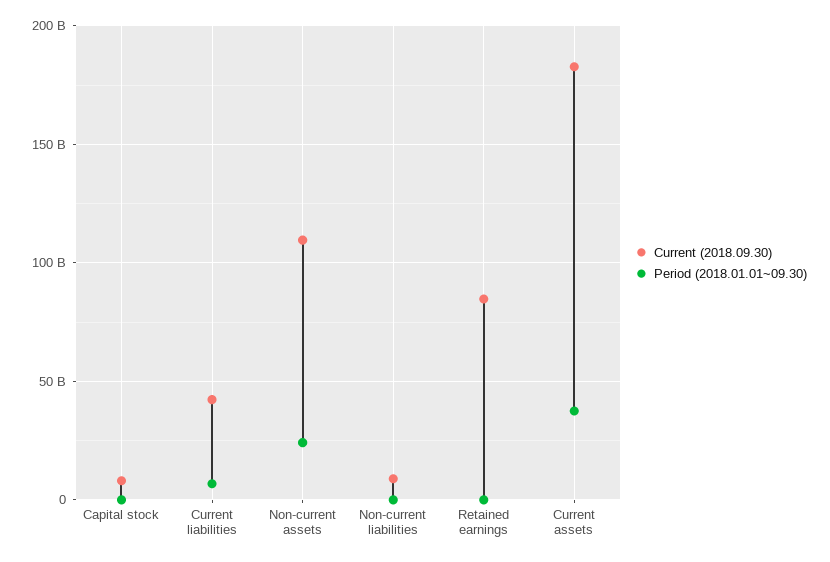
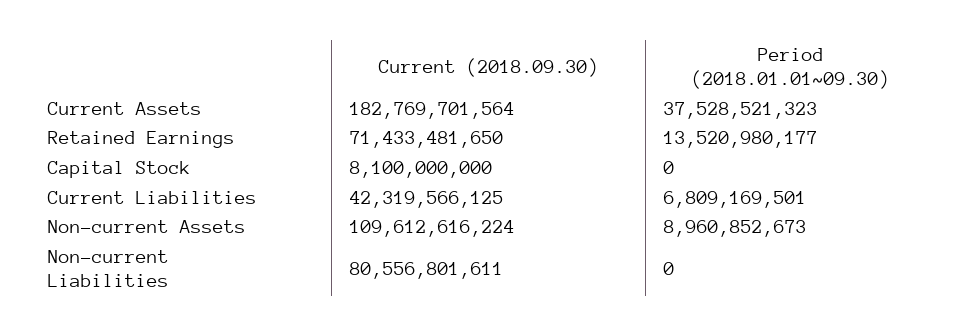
Period (2018.01.01~09.30), Non-current assets: 25000000000 -> 8960852673
Current (2018.09.30), Non-current liabilities: 10000000000 -> 80556801611
Current (2018.09.30), Retained earnings: 85000000000 -> 71433481650
Period (2018.01.01~09.30), Retained earnings: 0 -> 13520980177

